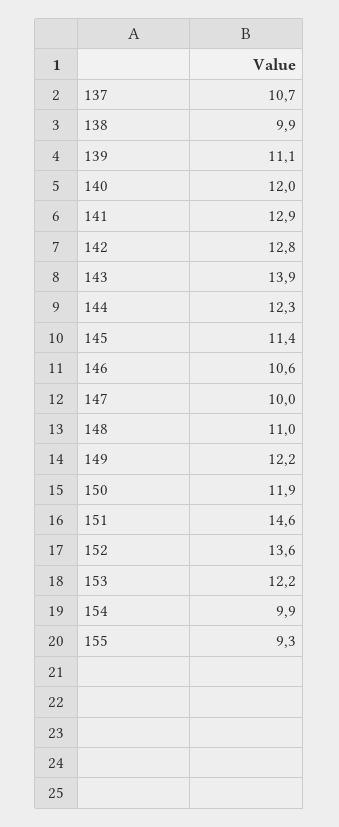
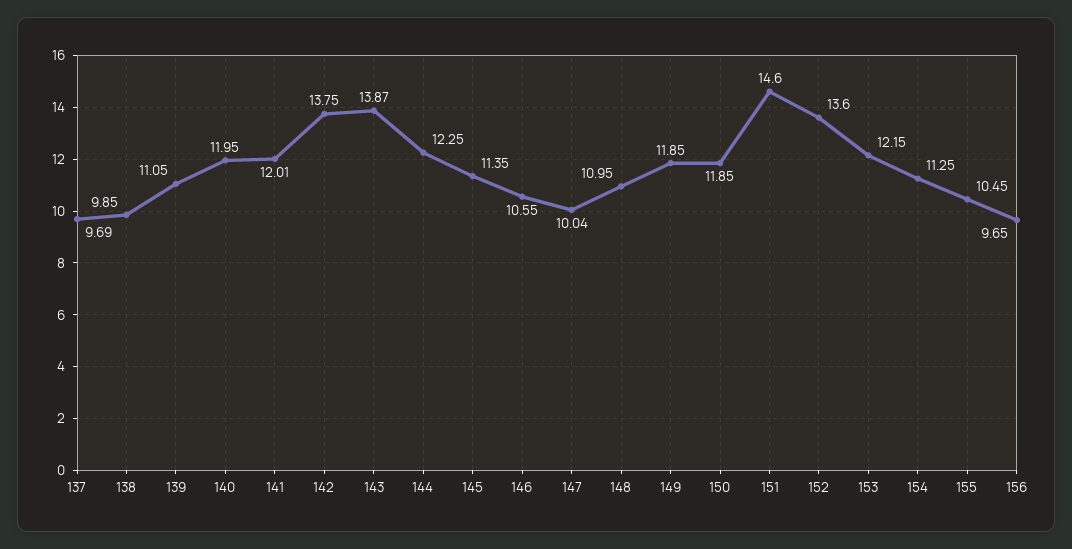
137: 10.7 -> 9.69
141: 12.9 -> 12.01
142: 12.8 -> 13.75
149: 12.2 -> 11.85
154: 9.9 -> 11.25
155: 9.3 -> 10.45
156: none -> 9.65

